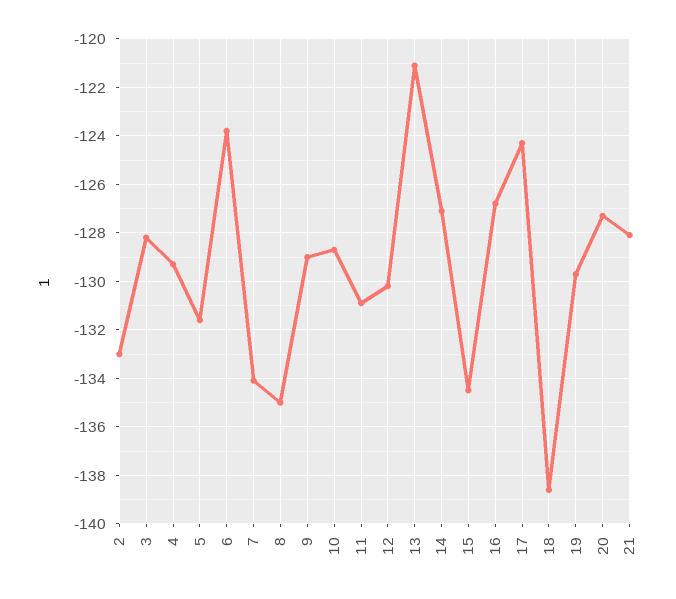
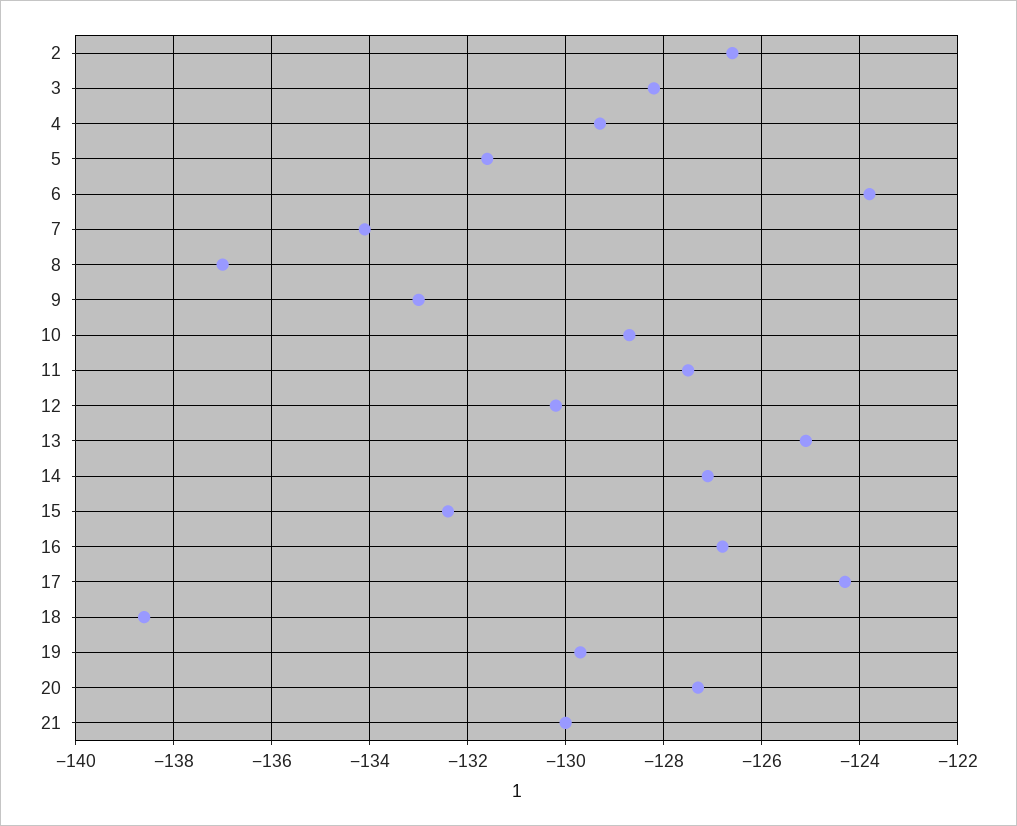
2: -133 -> -126.5
8: -135 -> -137
9: -129 -> -133
11: -131 -> -127.5
13: -121 -> -125
15: -134.5 -> -132.5
21: -128 -> -130

